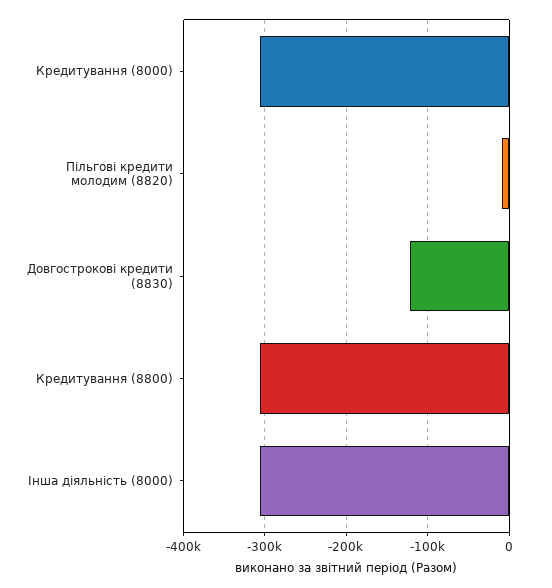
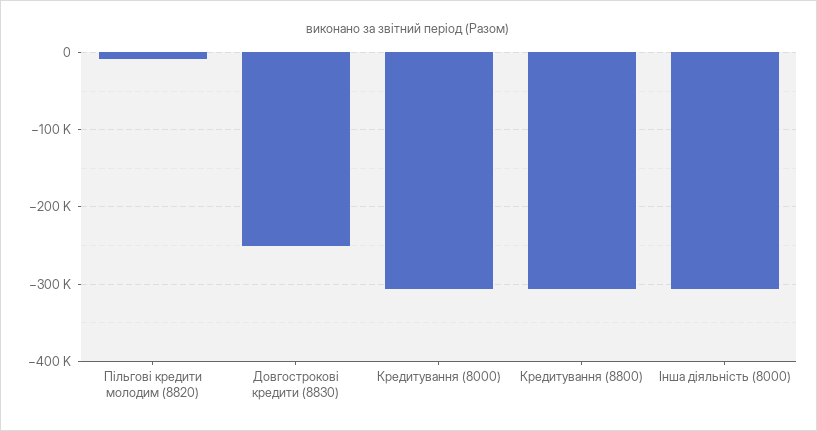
Довгострокові кредити (8830): -120000 -> -250000

